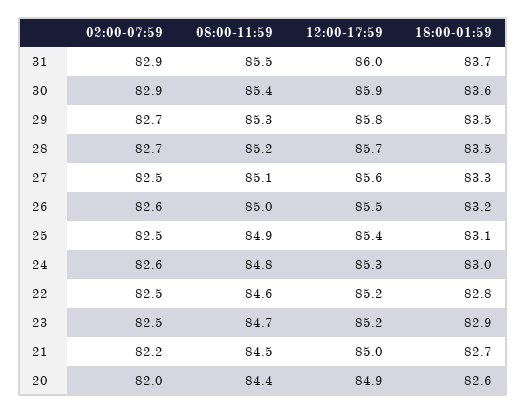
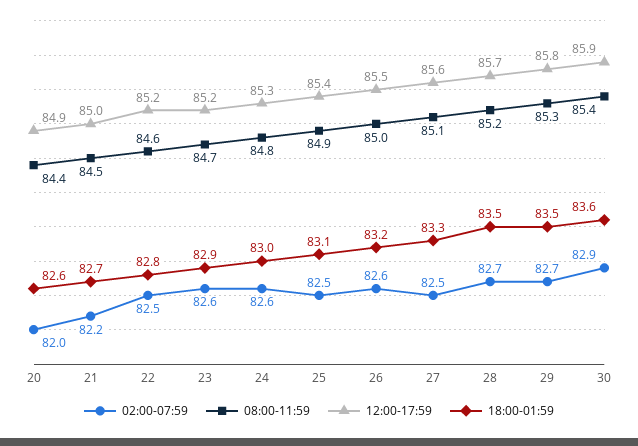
02:00-07:59, 31: 82.9 -> none
08:00-11:59, 31: 85.5 -> none
12:00-17:59, 31: 86 -> none
18:00-01:59, 31: 83.7 -> none
02:00-07:59, 23: 82.5 -> 82.6

